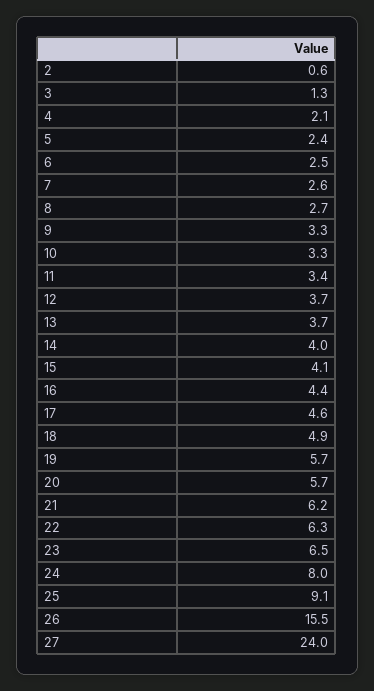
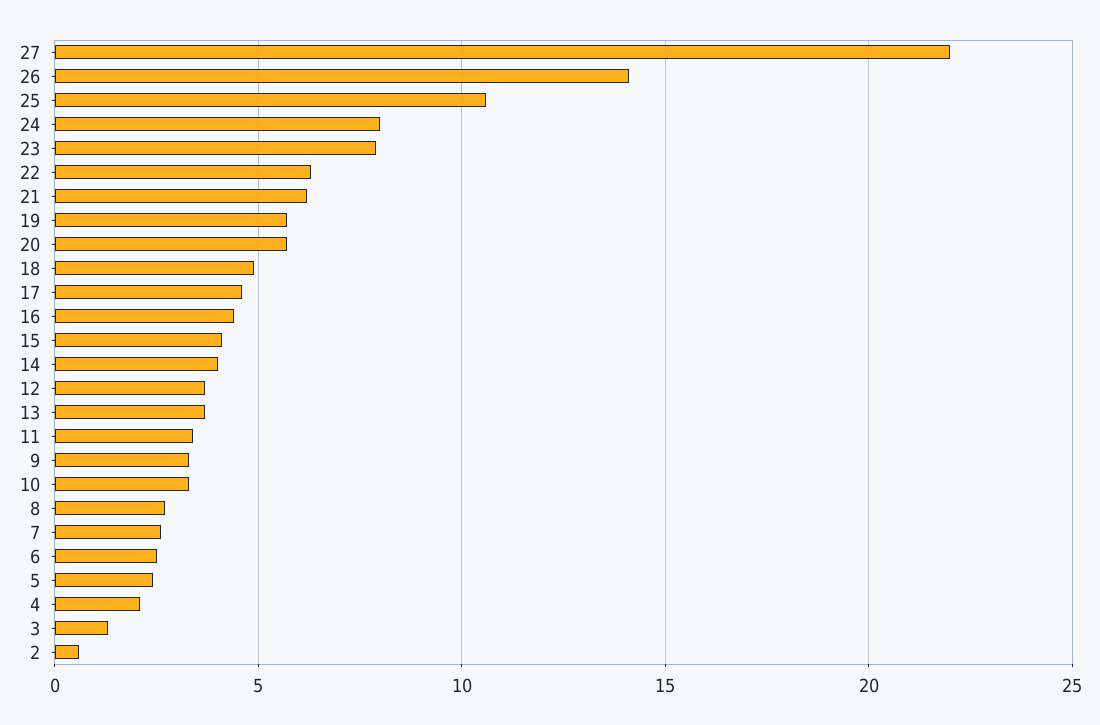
23: 6.5 -> 8
25: 9.1 -> 10.5
26: 15.5 -> 14
27: 24 -> 22

